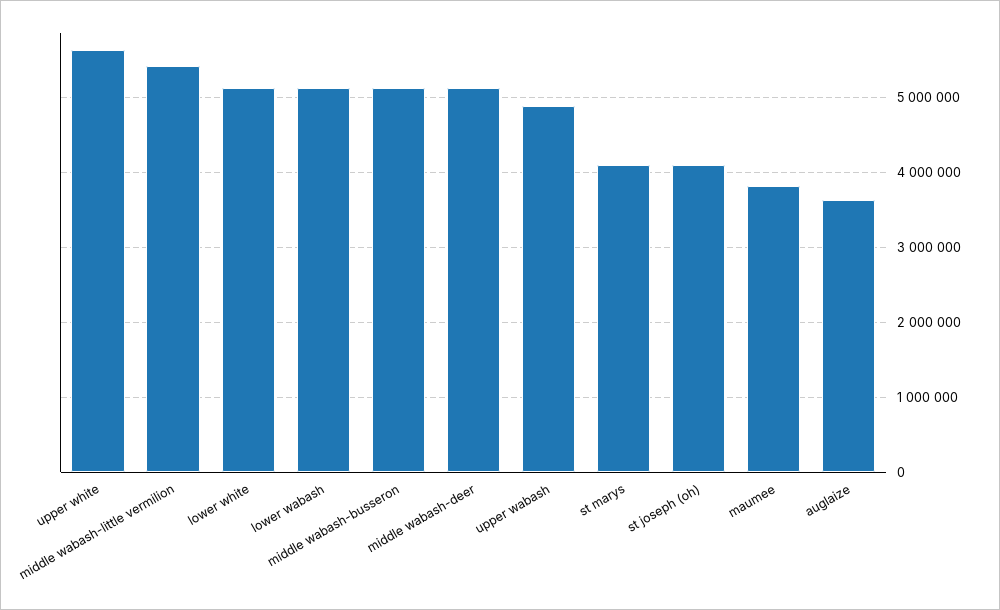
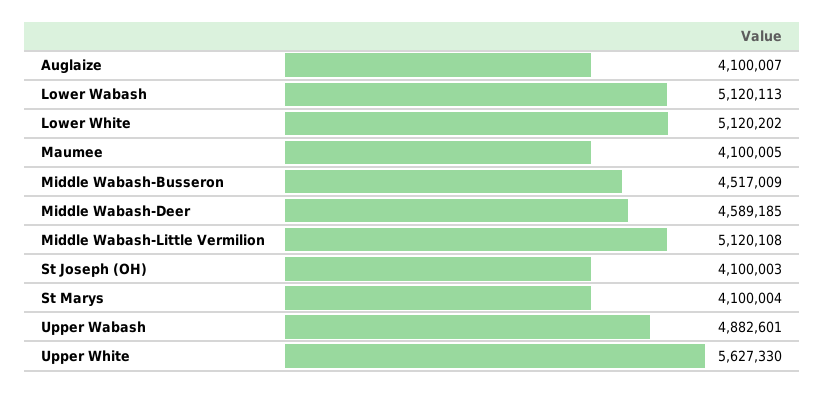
middle wabash-little vermilion: 5400000 -> 5120108
middle wabash-busseron: 5100000 -> 4517009
middle wabash-deer: 5100000 -> 4589185
maumee: 3800000 -> 4100005
auglaize: 3600000 -> 4100007

